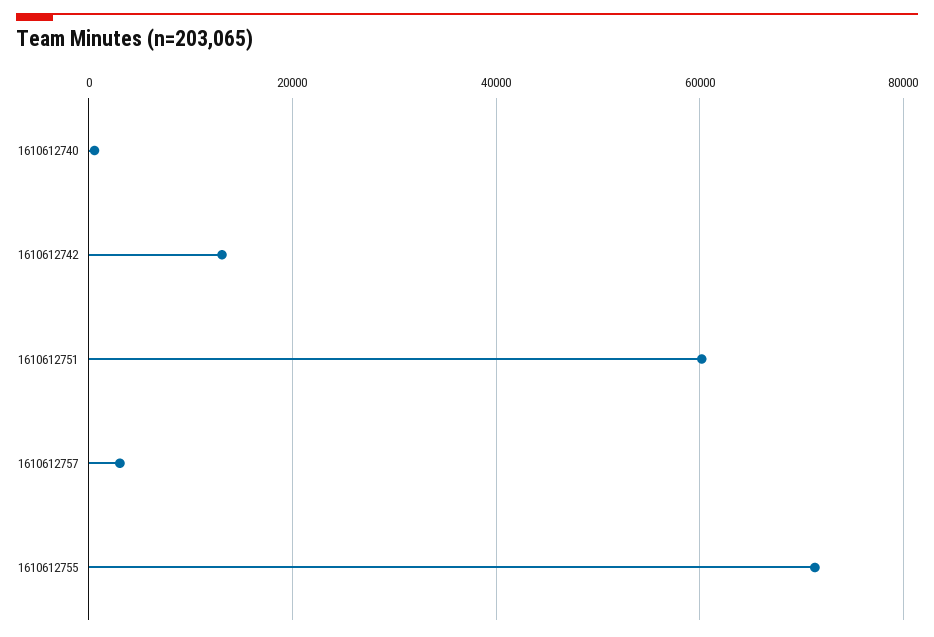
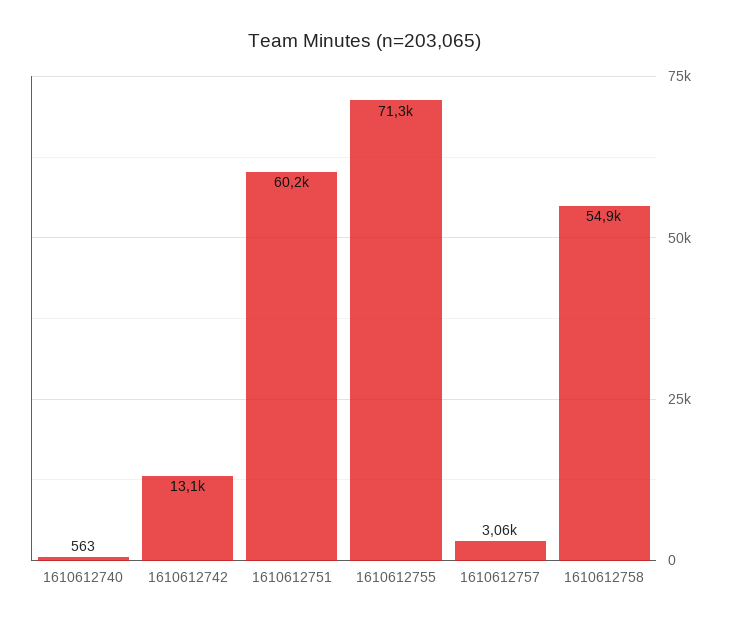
1610612758: none -> 54900

